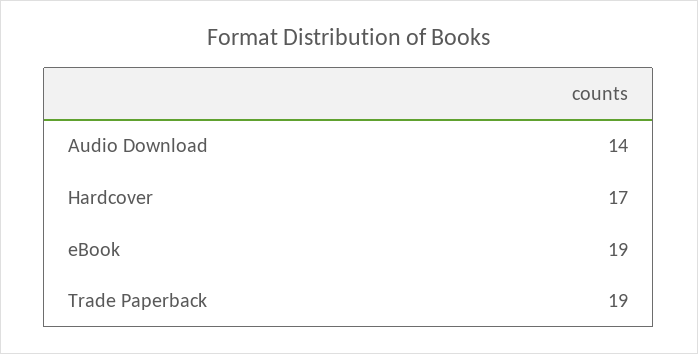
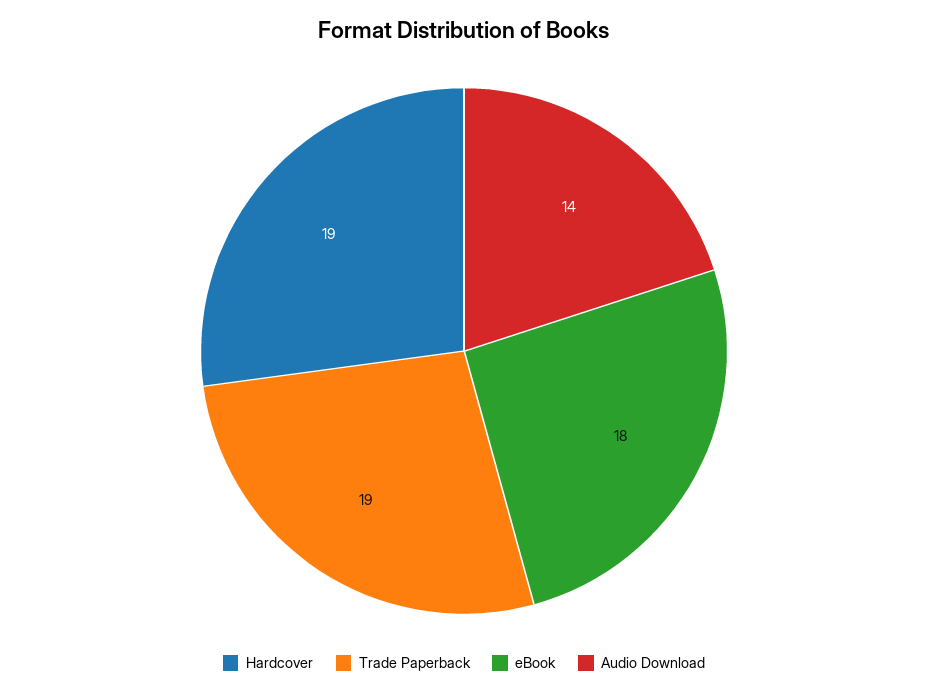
Hardcover: 17 -> 19
eBook: 19 -> 18

